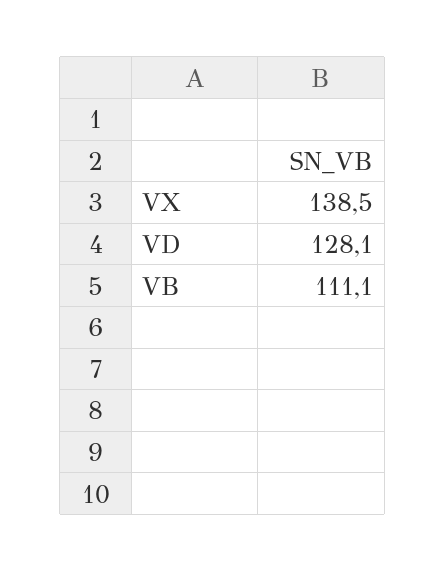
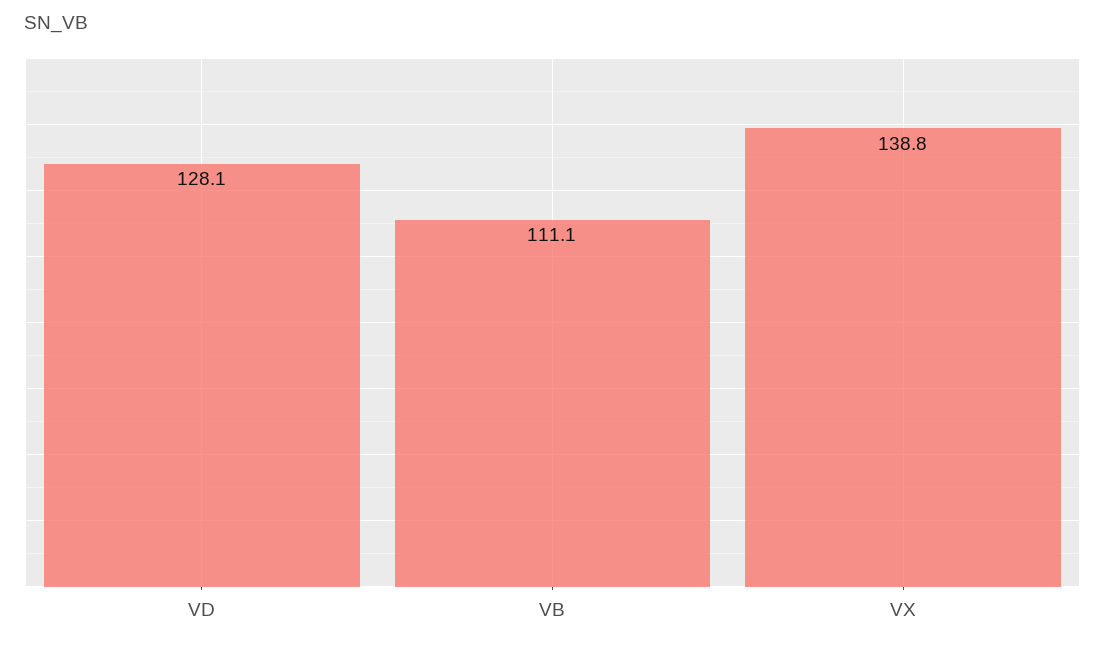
VX: 138.5 -> 138.8

